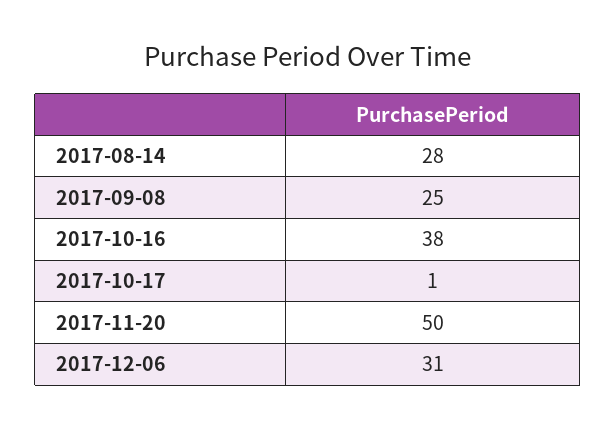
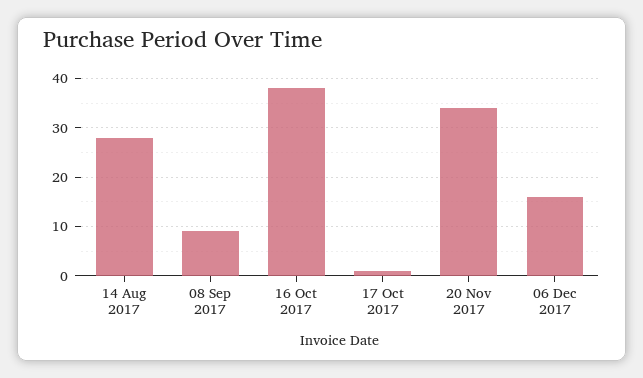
2017-09-08: 25 -> 10
2017-11-20: 50 -> 35
2017-12-06: 31 -> 15

